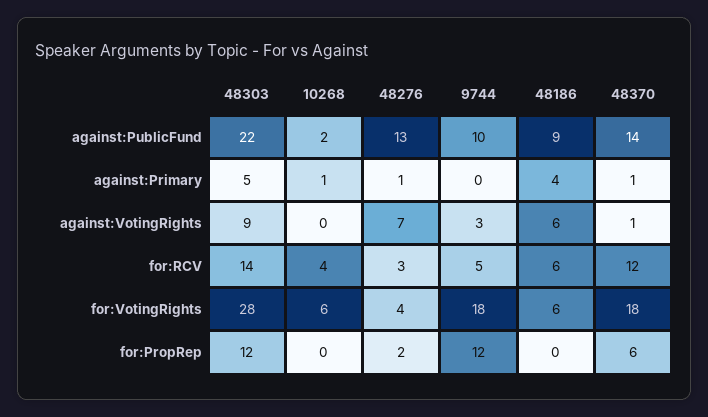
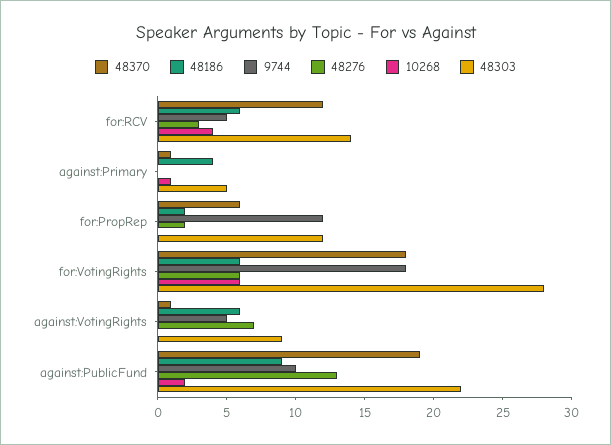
48370, against:PublicFund: 14 -> 19
48276, against:Primary: 1 -> 0
9744, against:VotingRights: 3 -> 5
48276, for:VotingRights: 4 -> 6
48186, for:PropRep: 0 -> 2

